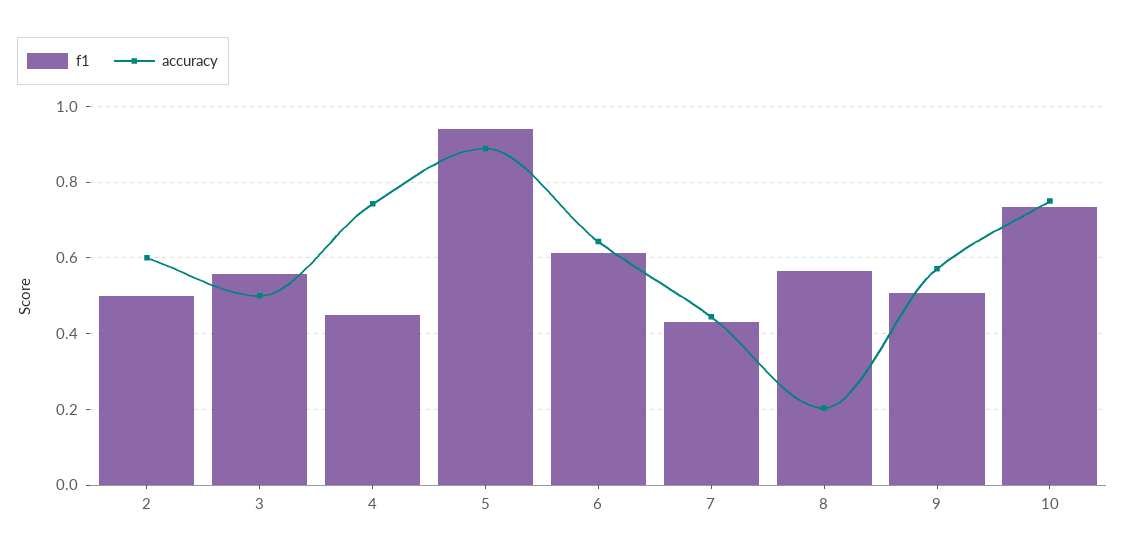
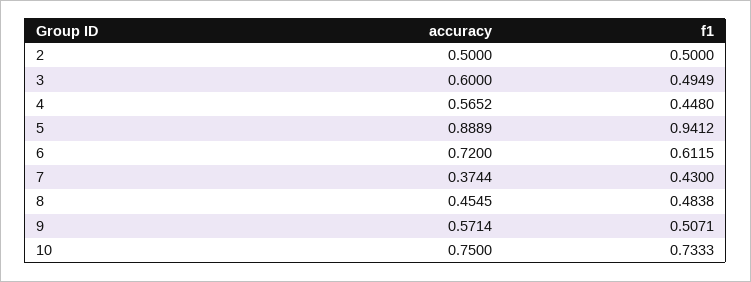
accuracy, 2: 0.6 -> 0.5
f1, 3: 0.56 -> 0.4949
accuracy, 3: 0.5 -> 0.6
accuracy, 4: 0.74 -> 0.5652
accuracy, 6: 0.64 -> 0.72
accuracy, 7: 0.44 -> 0.3744
f1, 8: 0.56 -> 0.4838
accuracy, 8: 0.2 -> 0.4545

